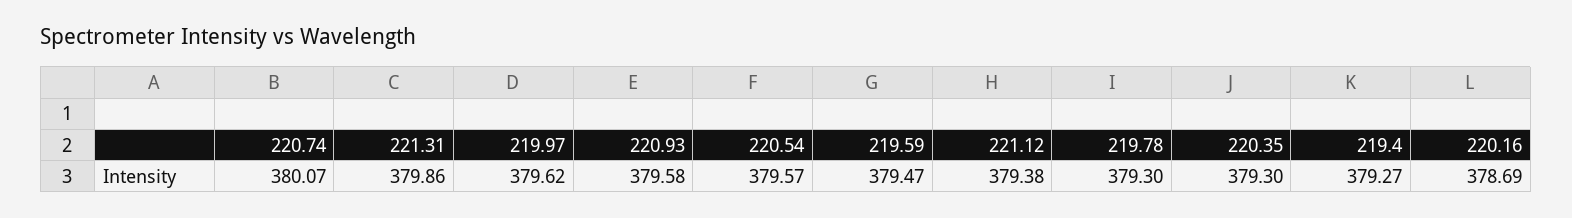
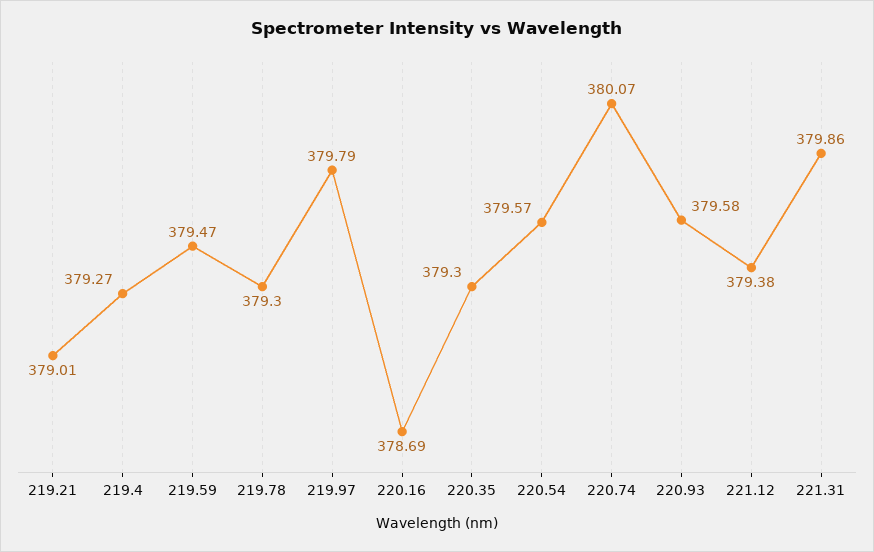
219.97: 379.62 -> 379.79
219.21: none -> 379.01

